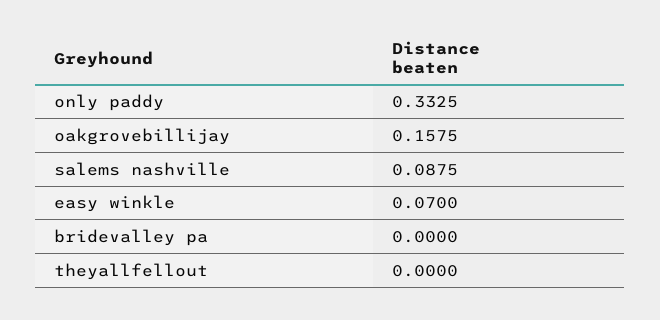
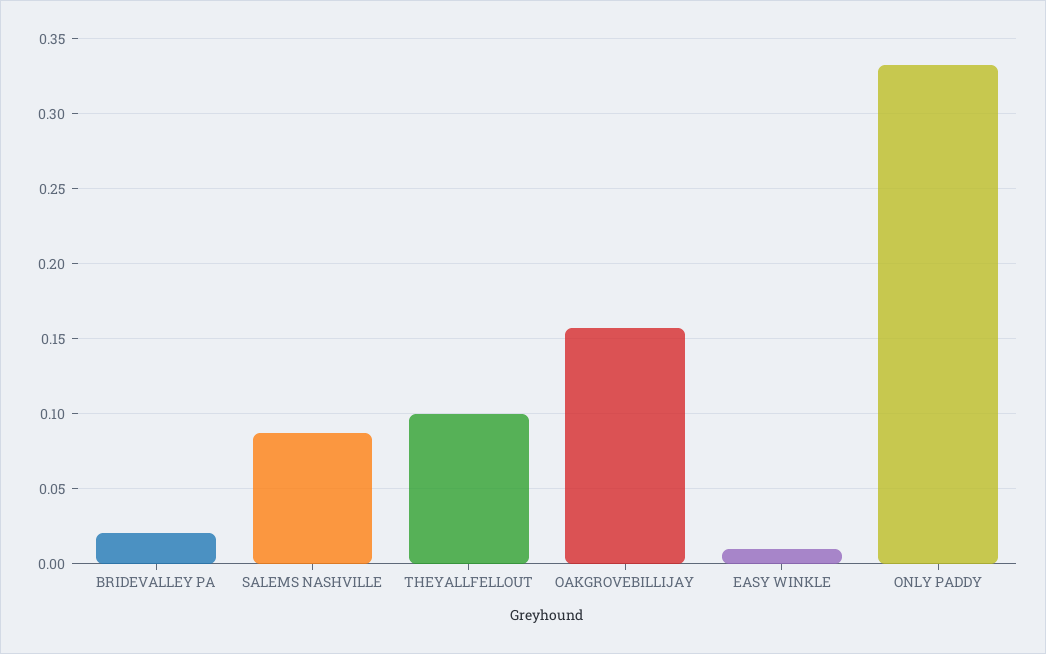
easy winkle: 0.07 -> 0.01
bridevalley pa: 0 -> 0.02
theyallfellout: 0 -> 0.1

